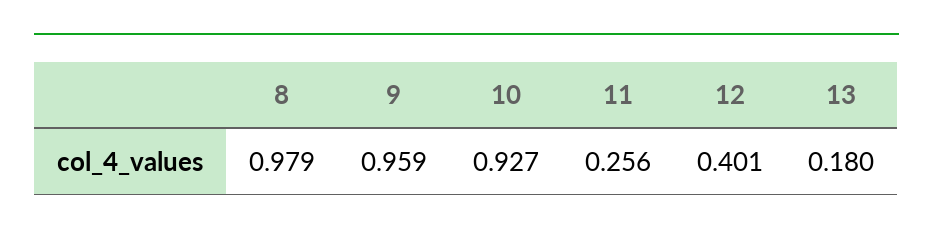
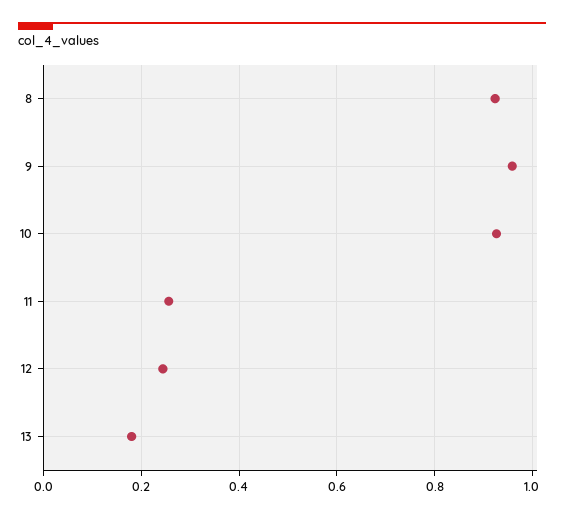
8: 0.979 -> 0.92
12: 0.401 -> 0.24

